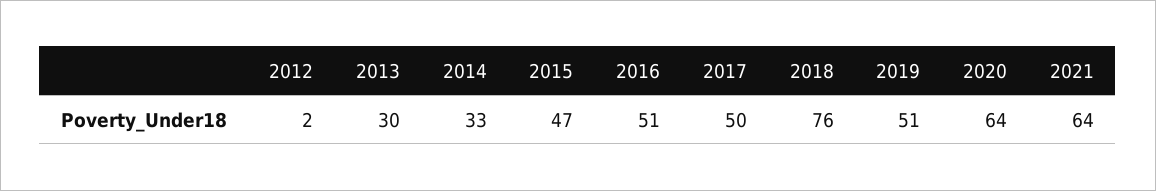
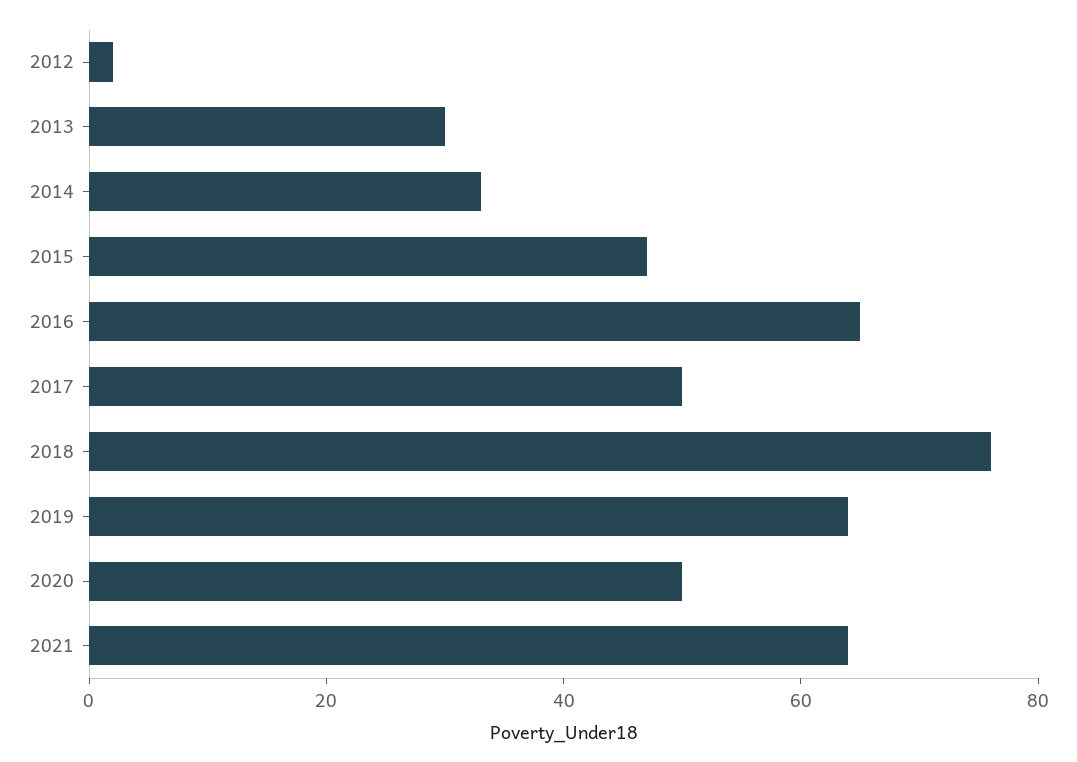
2016: 51 -> 65
2019: 51 -> 65
2020: 64 -> 50

